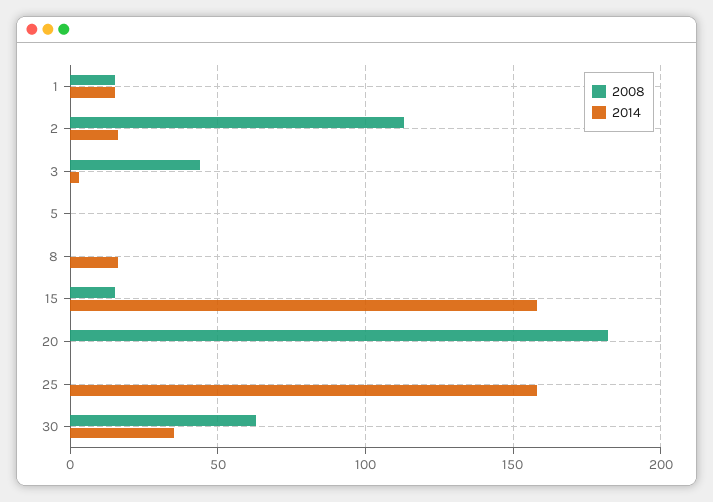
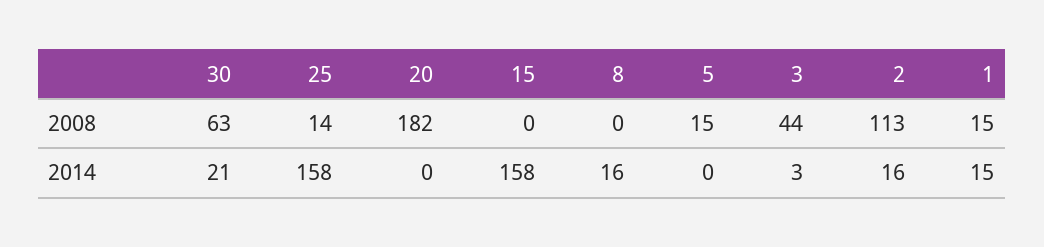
2008, 5: 0 -> 15
2008, 15: 15 -> 0
2008, 25: 0 -> 14
2014, 30: 35 -> 21

